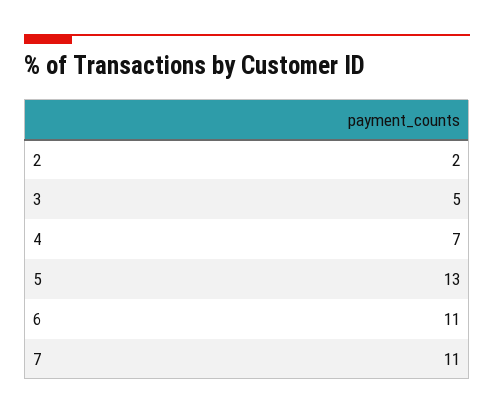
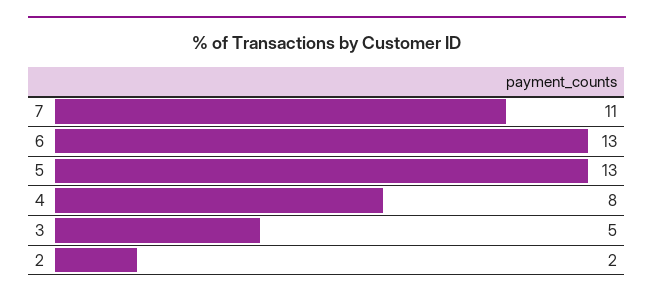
4: 7 -> 8
6: 11 -> 13

